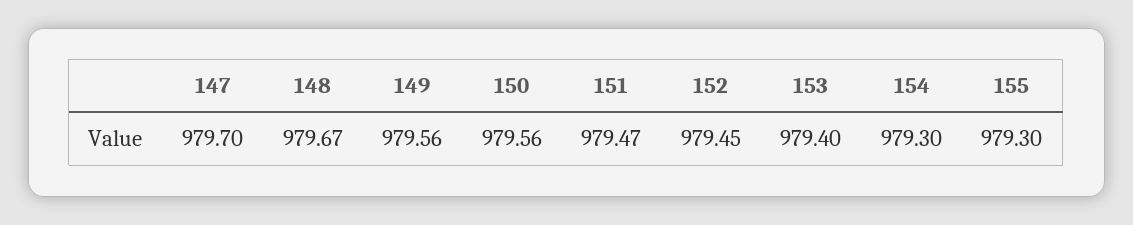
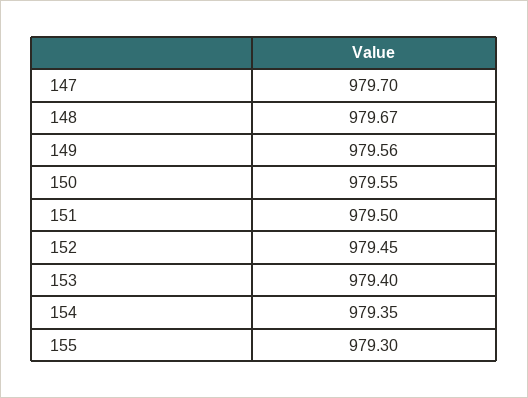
150: 979.56 -> 979.55
151: 979.47 -> 979.5
154: 979.3 -> 979.35

